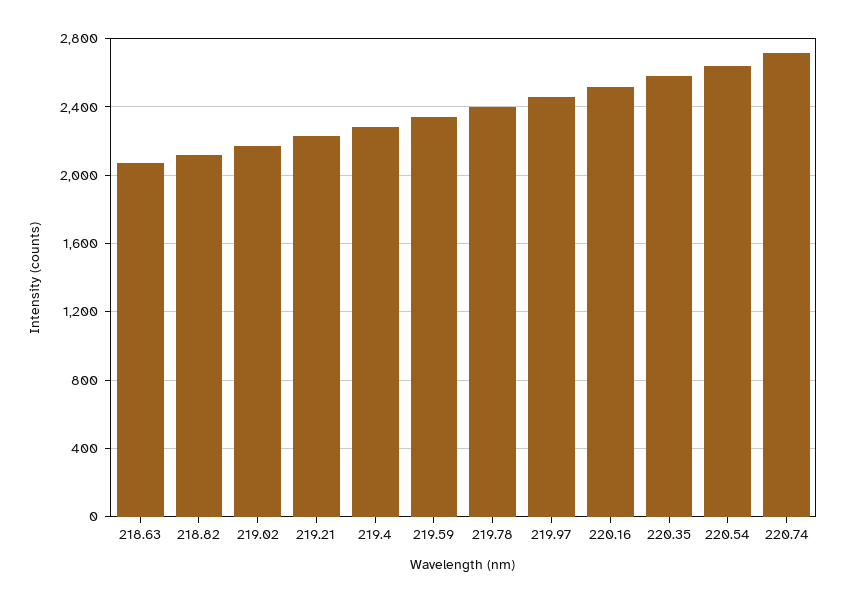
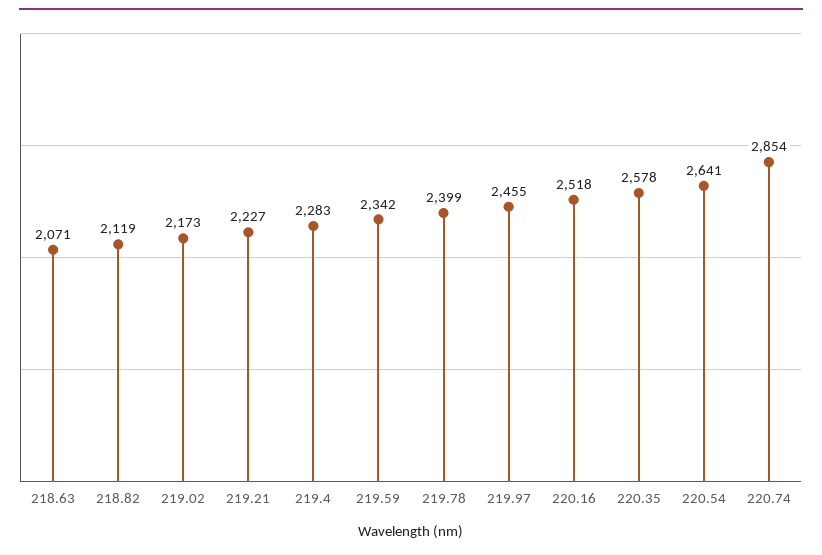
220.74: 2700 -> 2854

